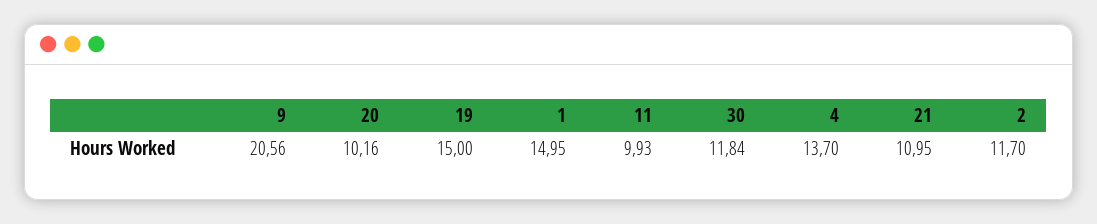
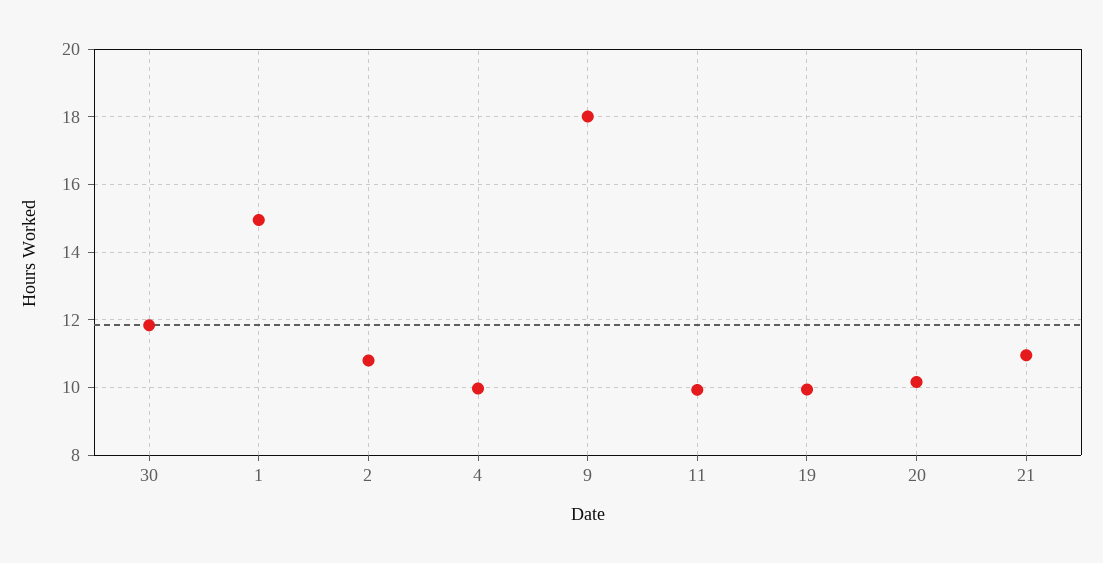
9: 20.56 -> 18
19: 15 -> 10
4: 13.7 -> 10
2: 11.7 -> 10.8

